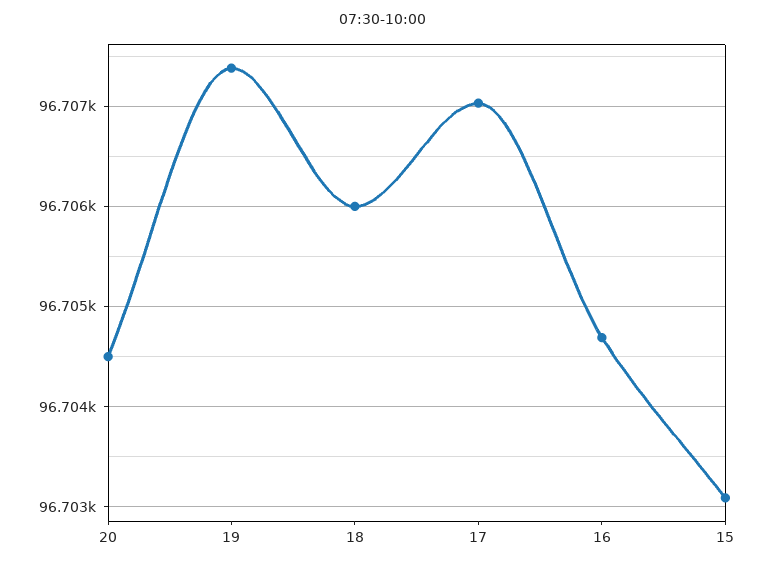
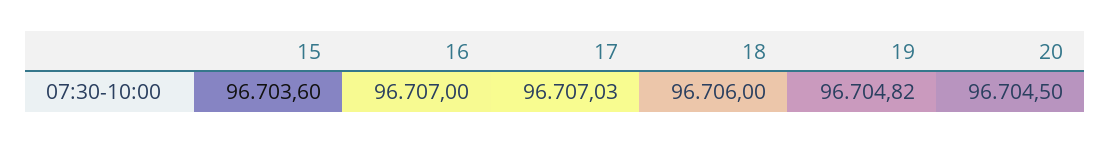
19: 96707.4 -> 96704.82
16: 96704.7 -> 96707
15: 96703.1 -> 96703.6

